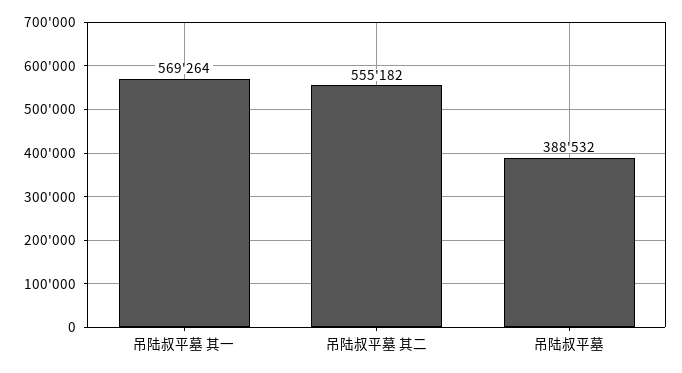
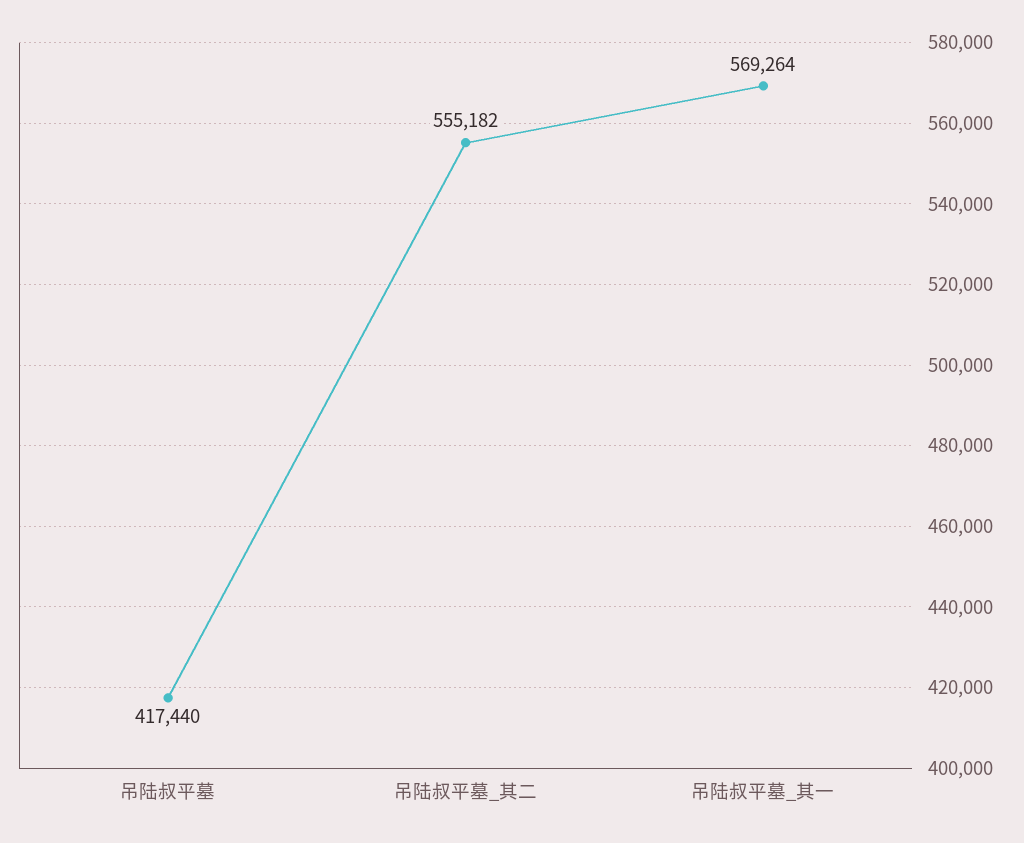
吊陆叔平墓: 388532 -> 417440

